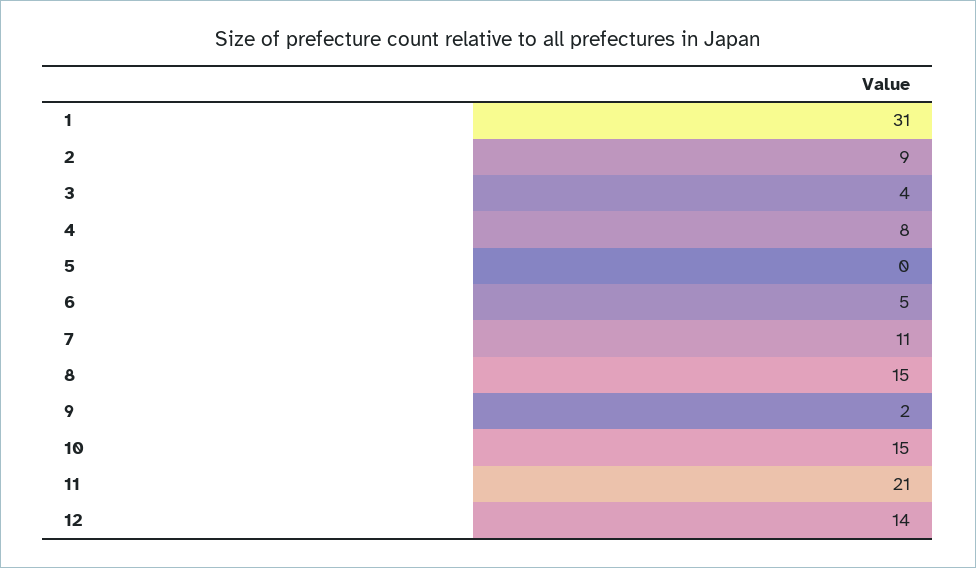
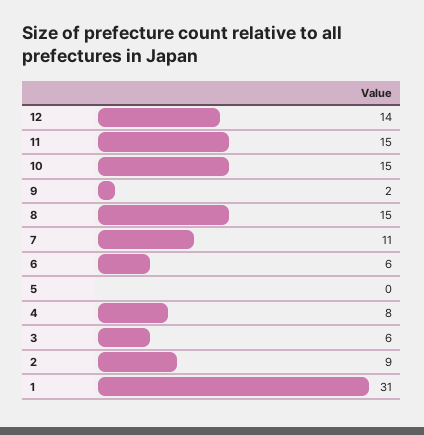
3: 4 -> 6
6: 5 -> 6
11: 21 -> 15

